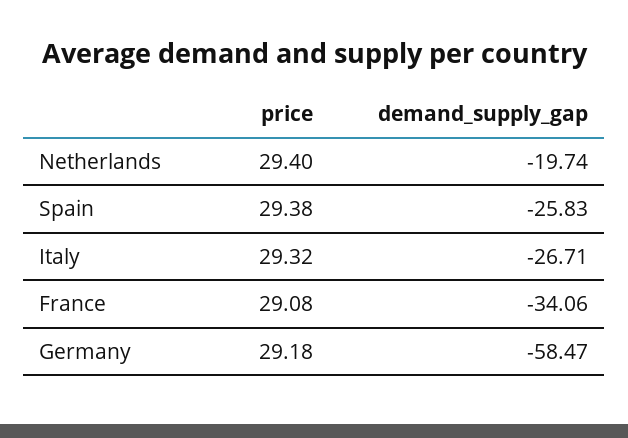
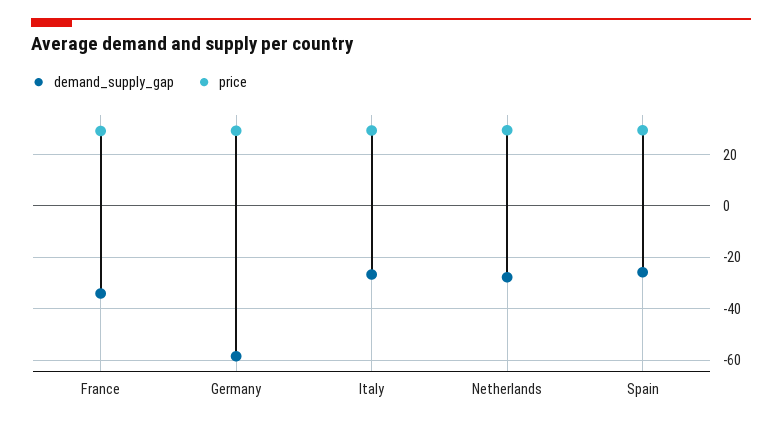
demand_supply_gap, Netherlands: -19.74 -> -27.5

